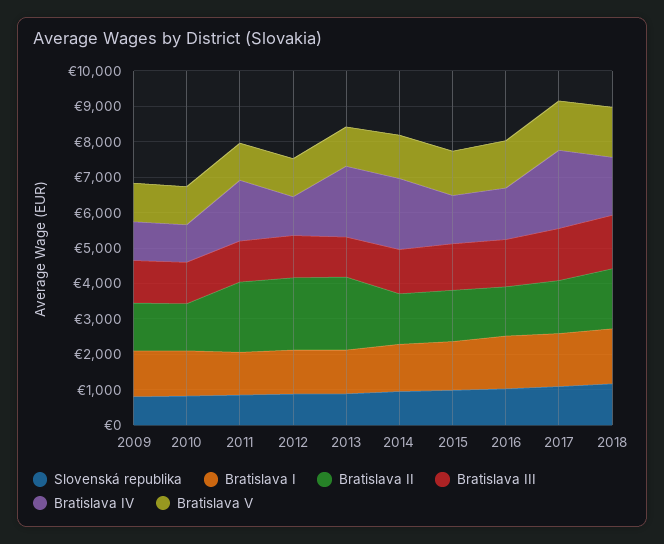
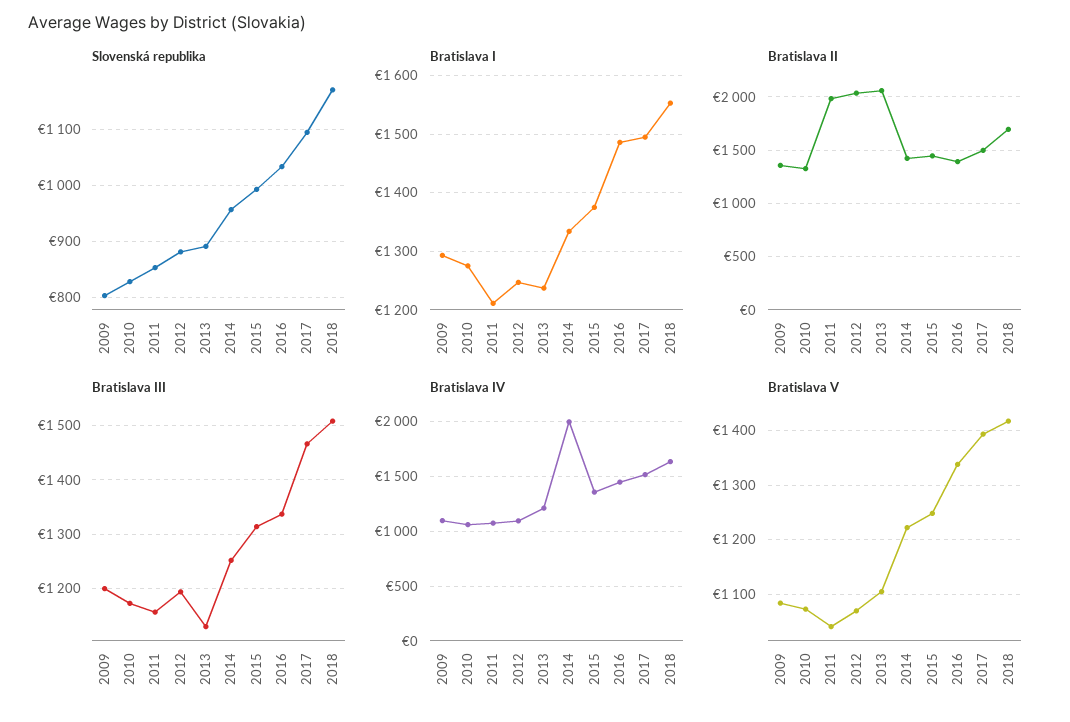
Bratislava IV, 2011: 1750 -> 1100
Bratislava IV, 2013: 2000 -> 1200
Bratislava IV, 2017: 2250 -> 1500

